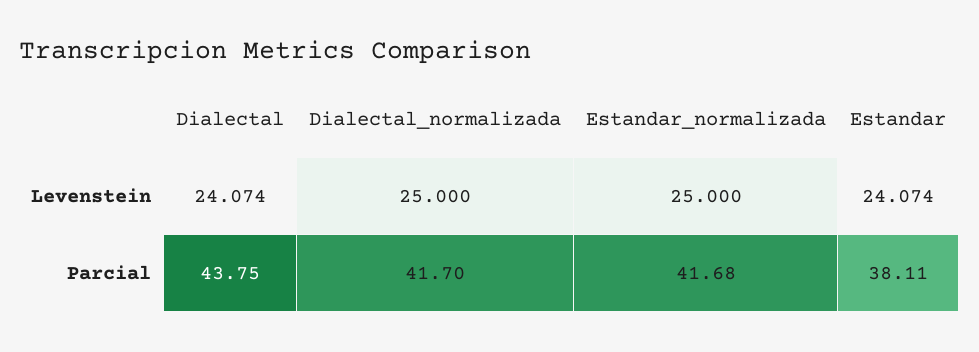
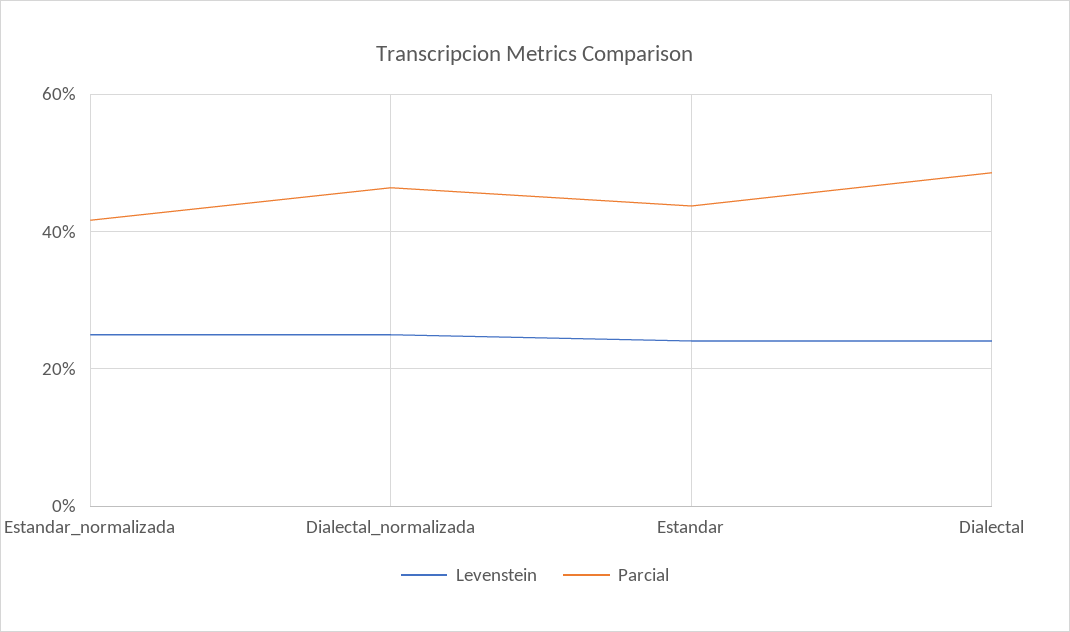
Parcial, Dialectal: 43.75 -> 48
Parcial, Dialectal_normalizada: 41.7 -> 46
Parcial, Estandar: 38.11 -> 44

